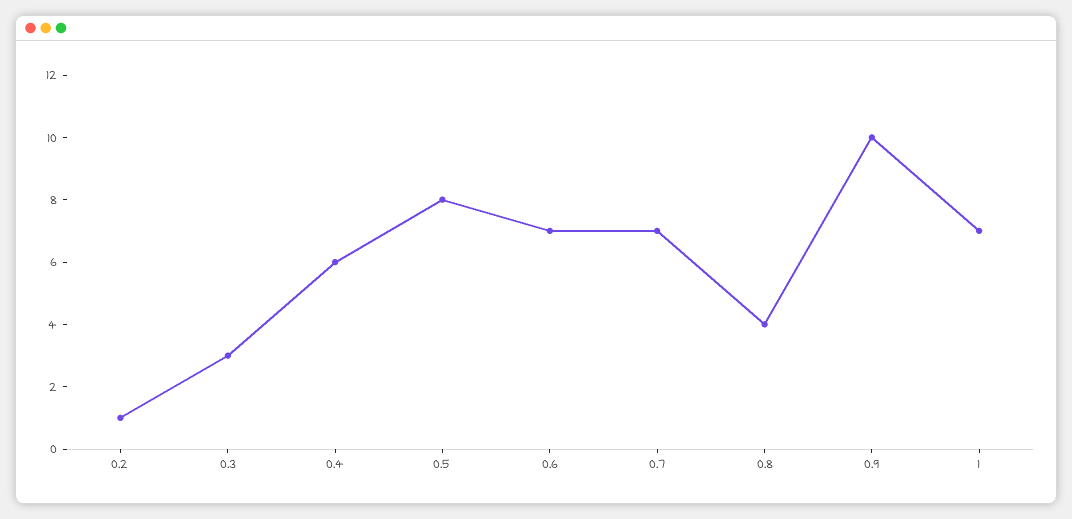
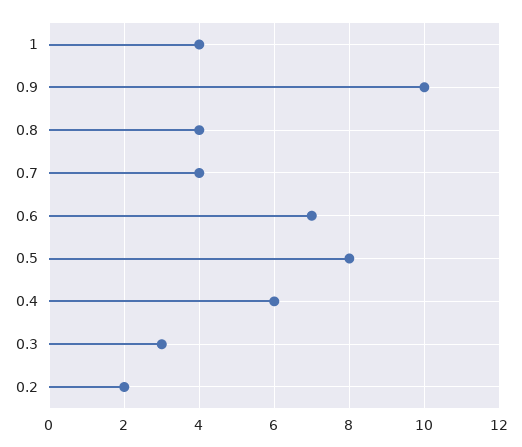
0.2: 1 -> 2
0.7: 7 -> 4
1: 7 -> 4

